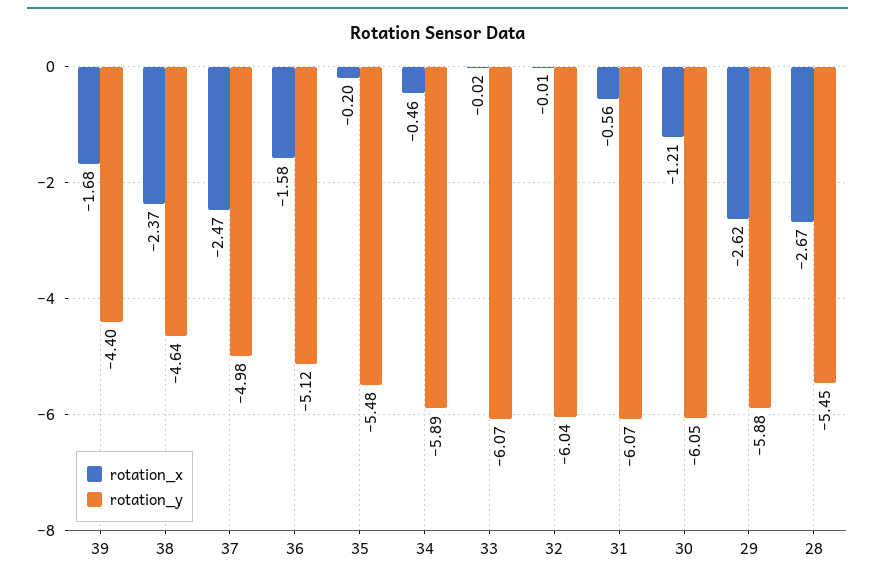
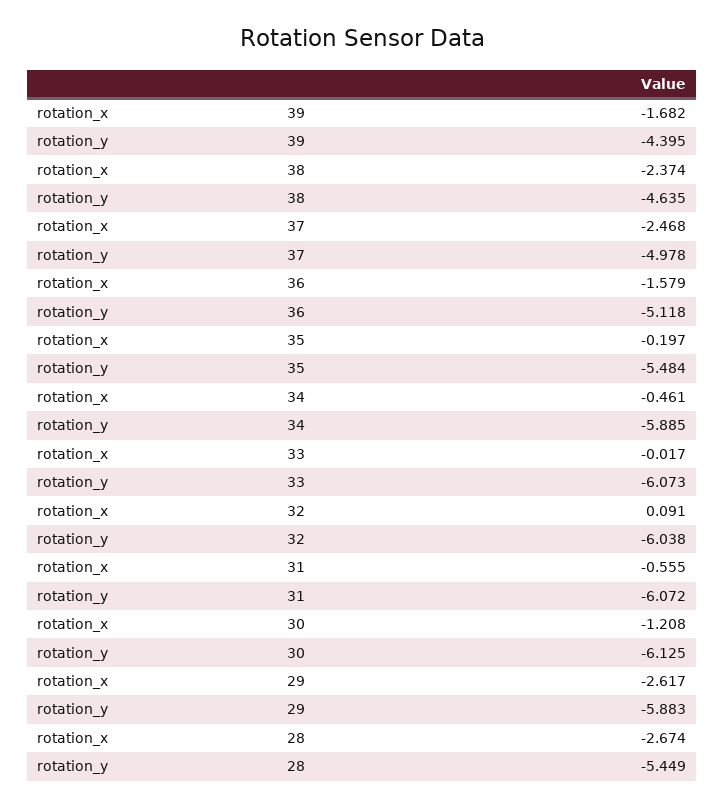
rotation_x, 32: -0.01 -> 0.091
rotation_y, 30: -6.05 -> -6.125

